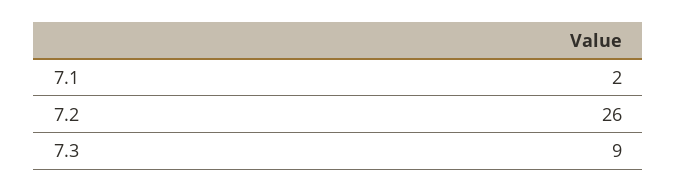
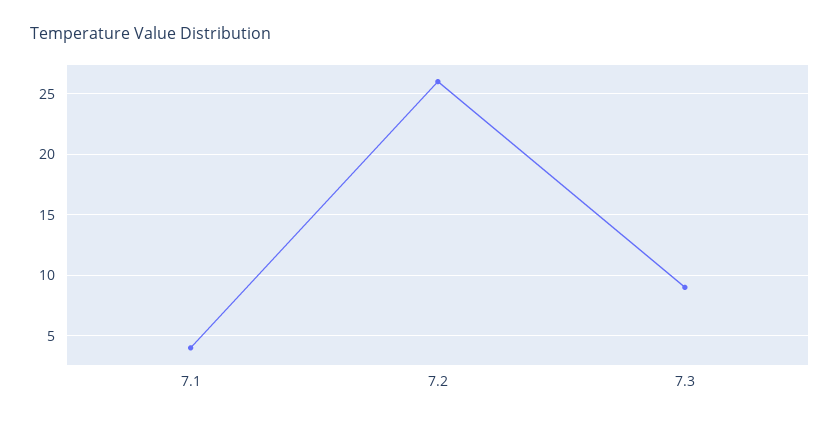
7.1: 2 -> 4

